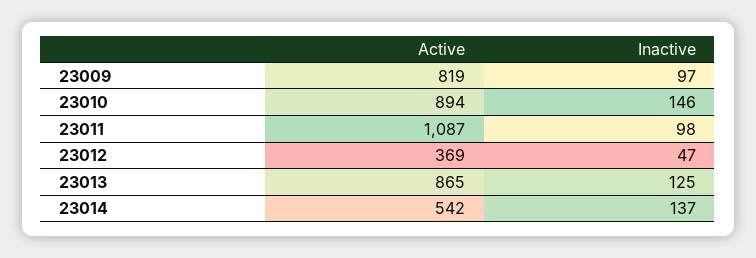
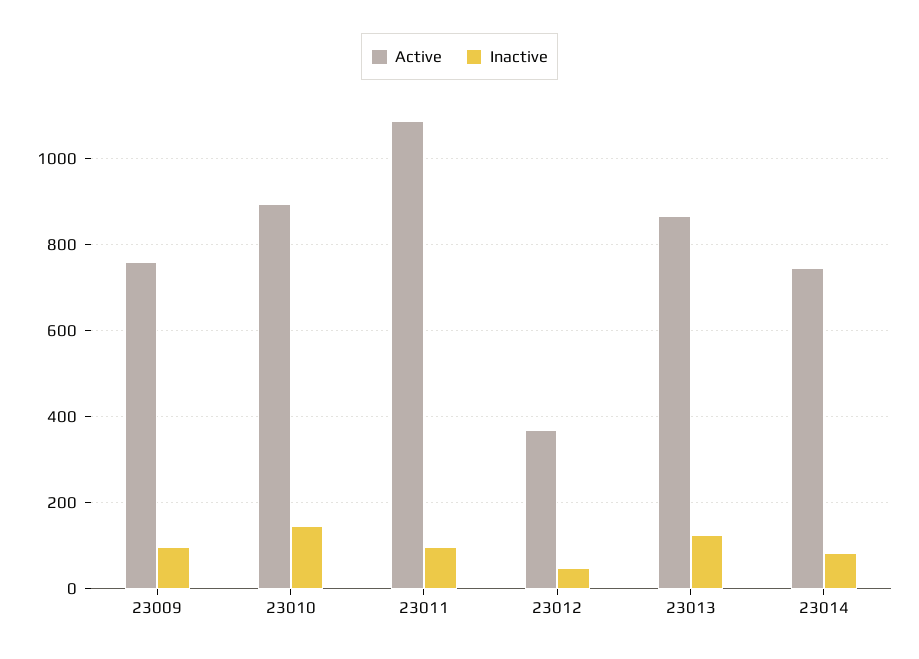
Active, 23009: 819 -> 760
Active, 23014: 542 -> 740
Inactive, 23014: 137 -> 80

